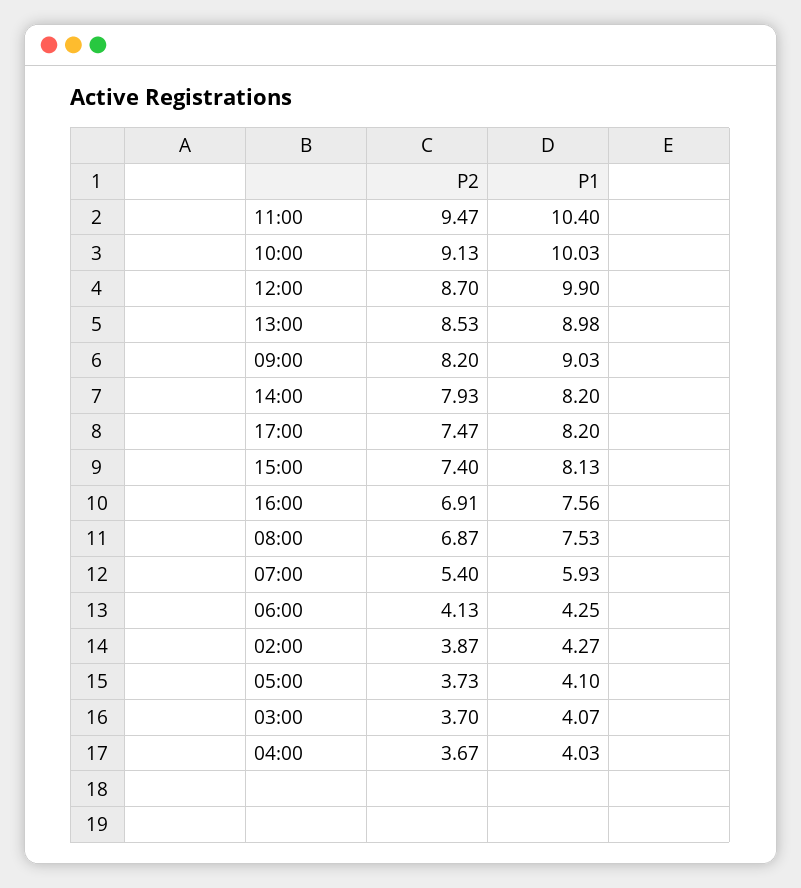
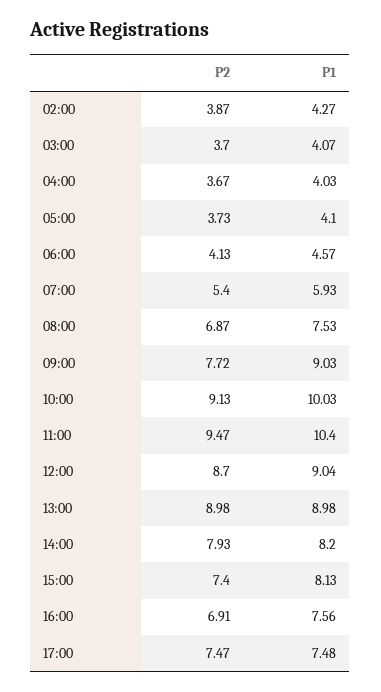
P1, 12:00: 9.9 -> 9.04
P2, 13:00: 8.53 -> 8.98
P2, 09:00: 8.2 -> 7.72
P1, 17:00: 8.2 -> 7.48
P1, 06:00: 4.25 -> 4.57

